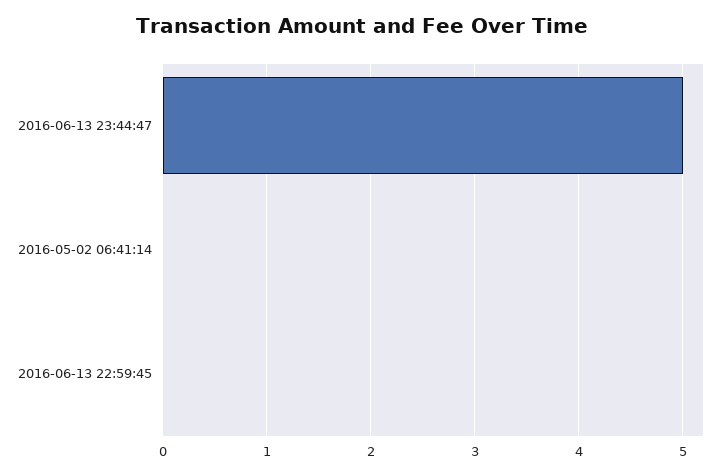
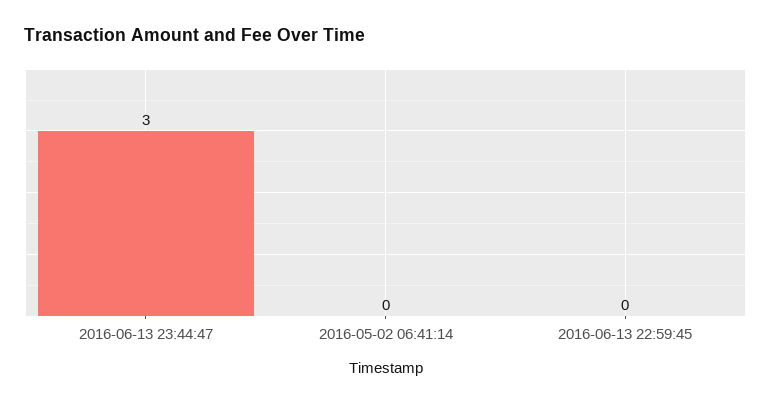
2016-06-13 23:44:47: 5 -> 3

